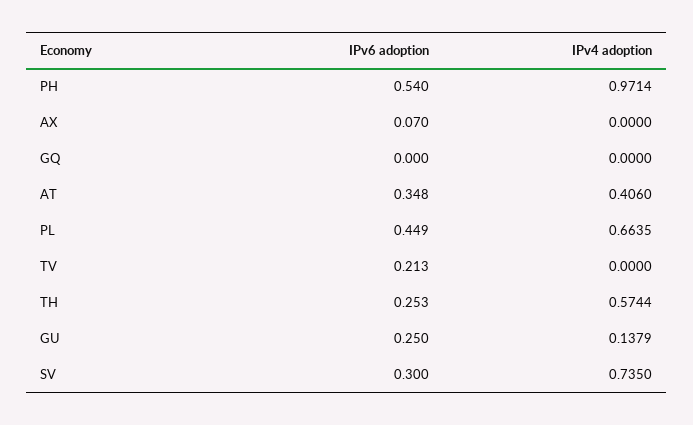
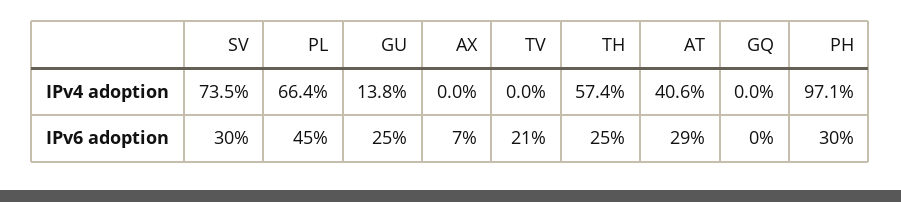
IPv6 adoption, PH: 0.54 -> 0.3
IPv6 adoption, AT: 0.348 -> 0.29

